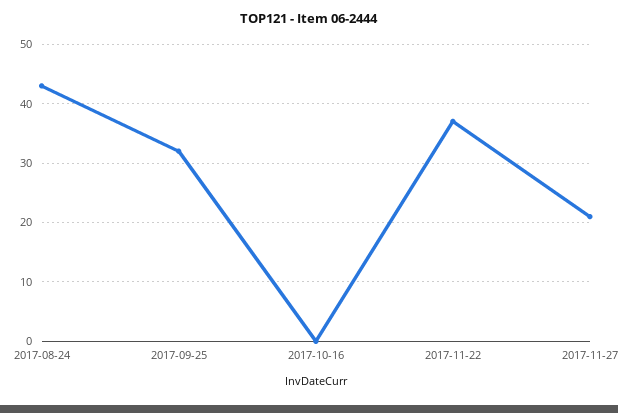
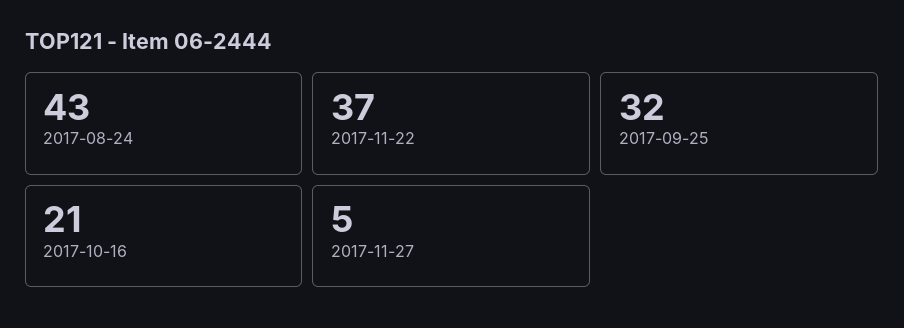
2017-10-16: 0 -> 21
2017-11-27: 20 -> 5

